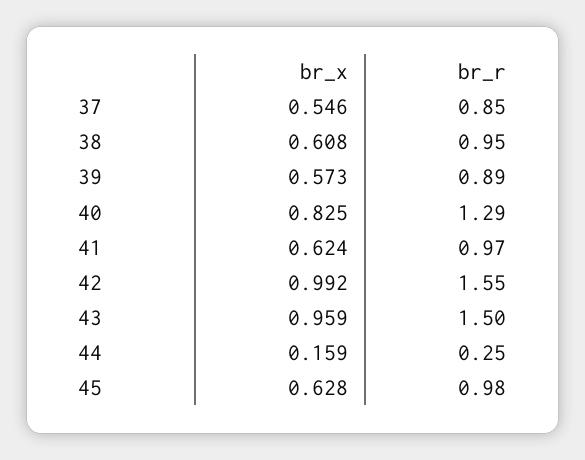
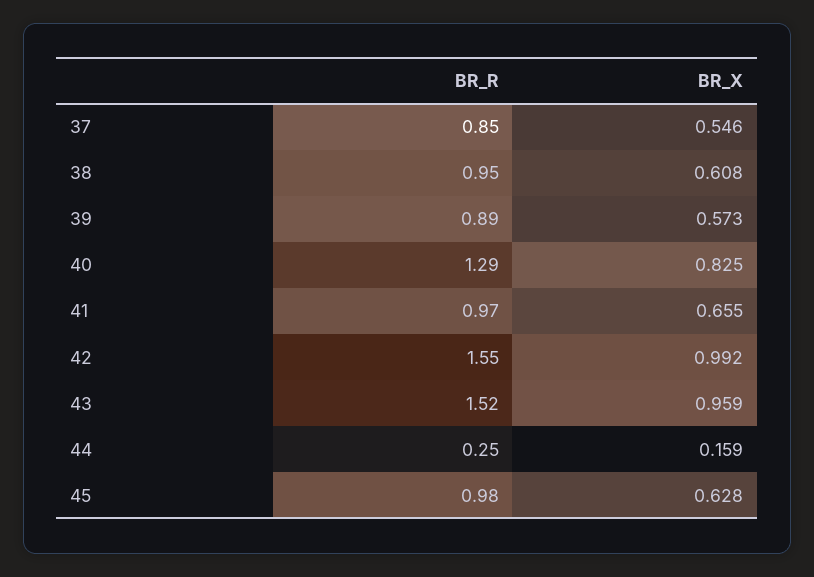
br_x, 41: 0.624 -> 0.655
br_r, 43: 1.5 -> 1.52

